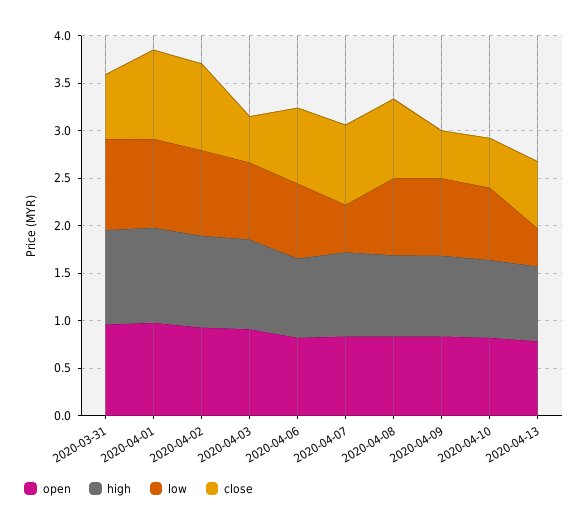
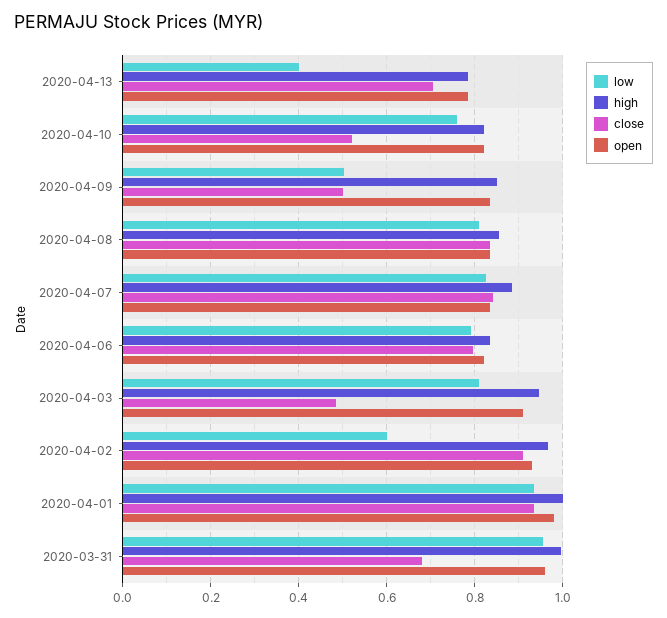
low, 2020-04-02: 0.9 -> 0.6
low, 2020-04-07: 0.5 -> 0.82
low, 2020-04-09: 0.8 -> 0.5

